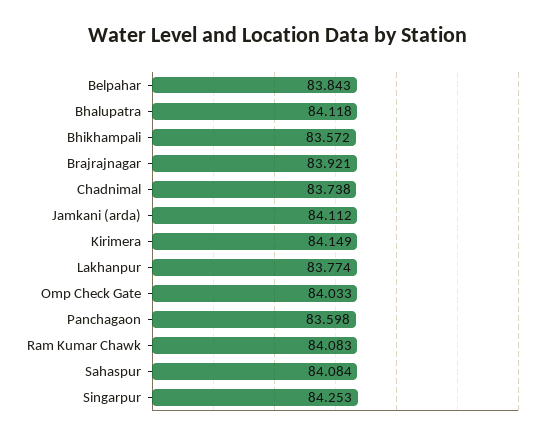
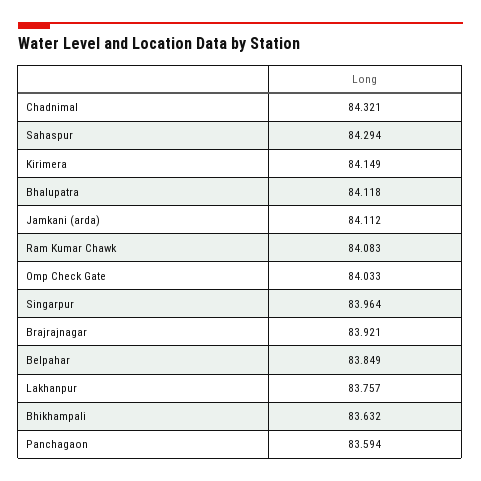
Belpahar: 83.843 -> 83.849
Bhikhampali: 83.572 -> 83.632
Chadnimal: 83.738 -> 84.321
Lakhanpur: 83.774 -> 83.757
Panchagaon: 83.598 -> 83.594
Sahaspur: 84.084 -> 84.294
Singarpur: 84.253 -> 83.964

